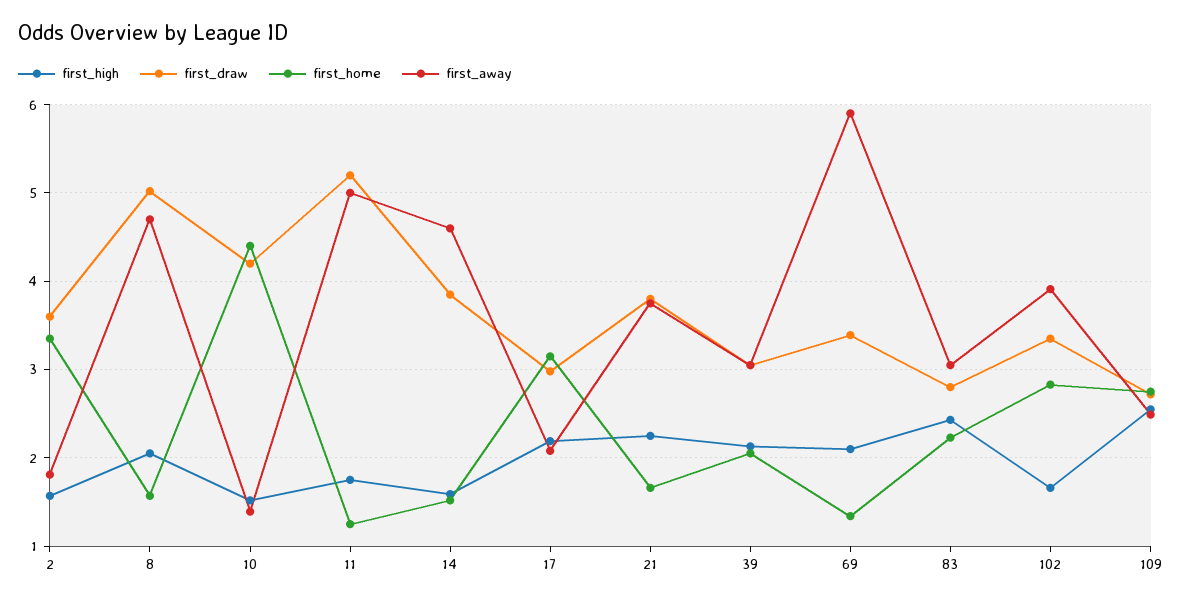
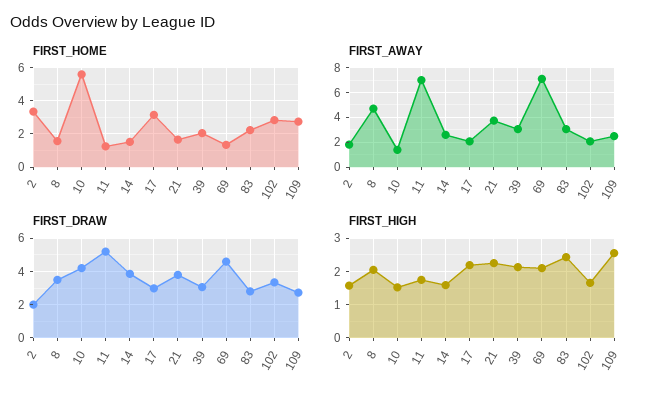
first_draw, 2: 3.6 -> 2
first_draw, 8: 5 -> 3.5
first_home, 10: 4.4 -> 5.5
first_away, 11: 5 -> 7
first_away, 14: 4.6 -> 2.5
first_draw, 69: 3.4 -> 4.5
first_away, 69: 5.9 -> 7
first_away, 102: 3.9 -> 2

